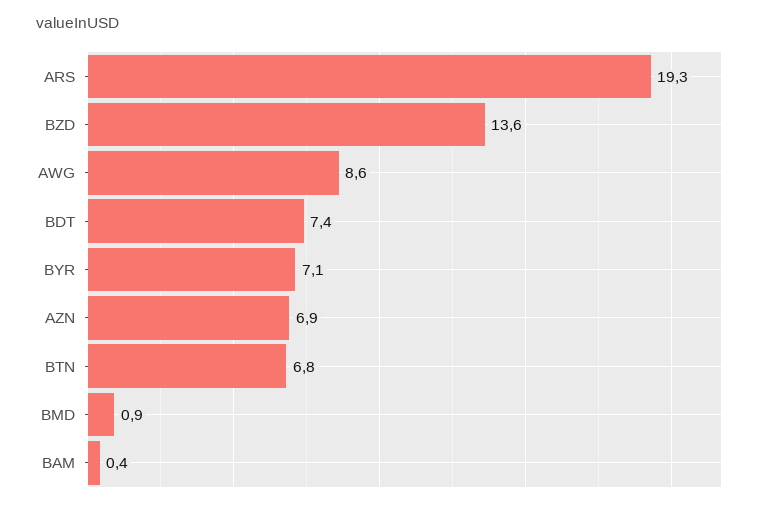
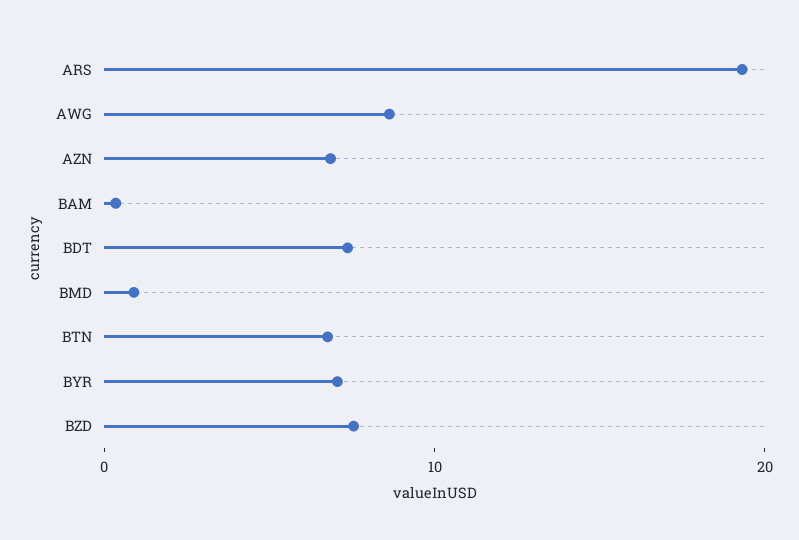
BZD: 13.6 -> 8

